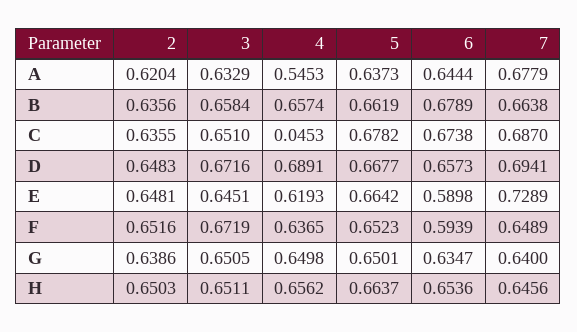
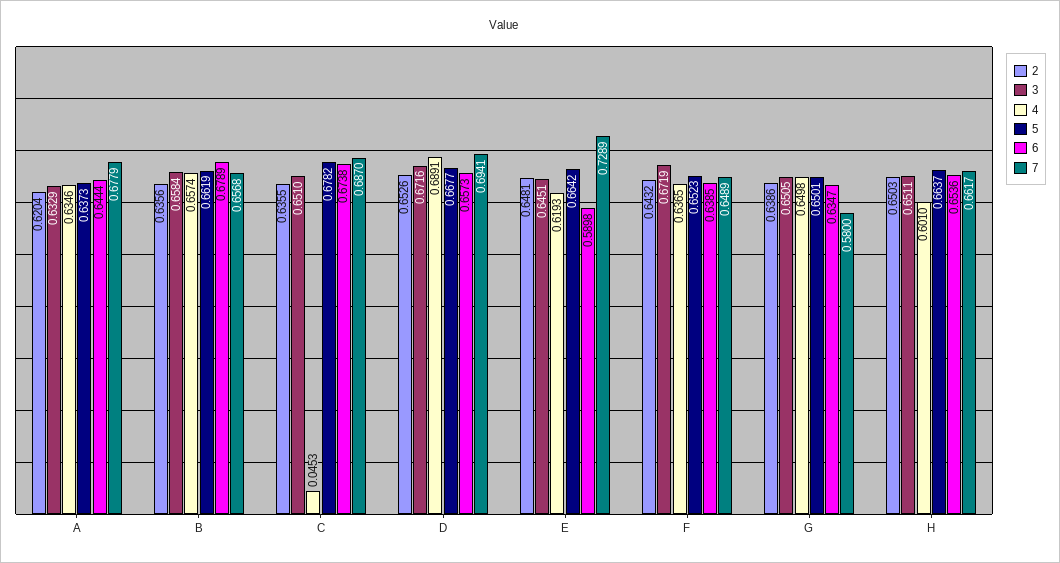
4, A: 0.5453 -> 0.6346
7, B: 0.6638 -> 0.6568
2, D: 0.6483 -> 0.6526
2, F: 0.6516 -> 0.6432
6, F: 0.5939 -> 0.6385
7, G: 0.64 -> 0.58
4, H: 0.6562 -> 0.601
7, H: 0.6456 -> 0.6617

